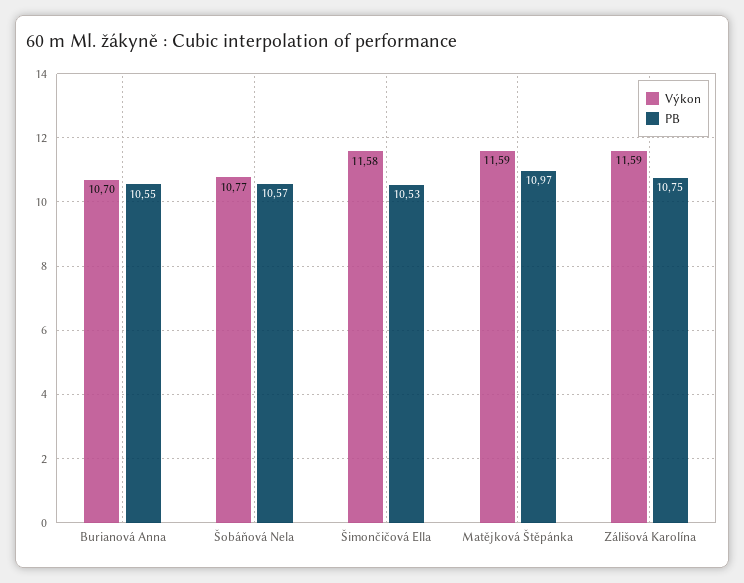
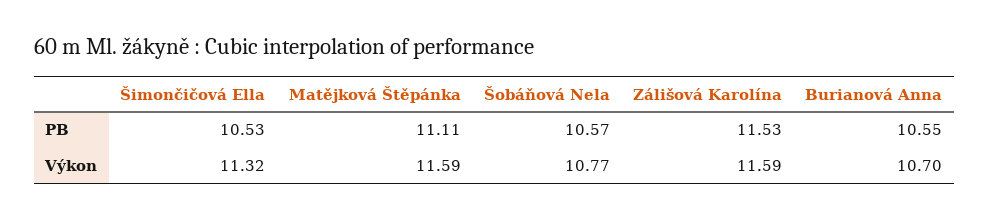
Výkon, Šimončičová Ella: 11.58 -> 11.32
PB, Matějková Štěpánka: 10.97 -> 11.11
PB, Zálišová Karolína: 10.75 -> 11.53

